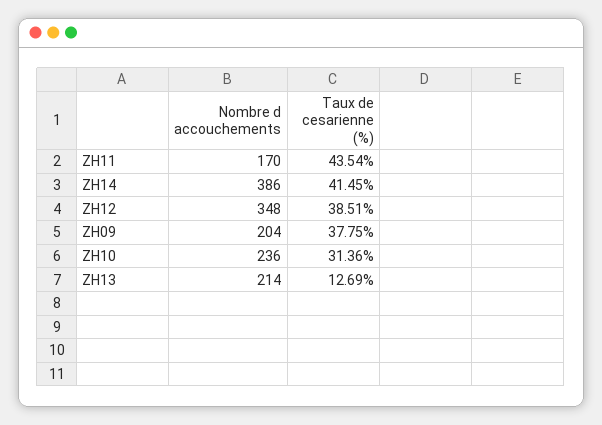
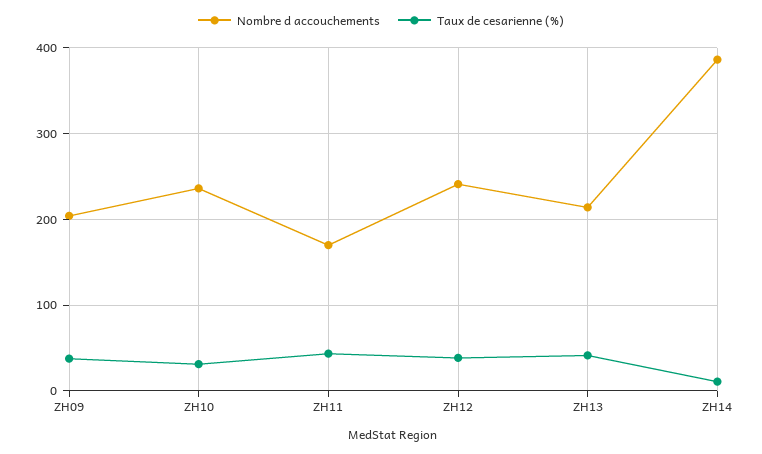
Taux de cesarienne (%), ZH14: 41.45 -> 10
Nombre d accouchements, ZH12: 348 -> 240
Taux de cesarienne (%), ZH13: 12.69 -> 40

